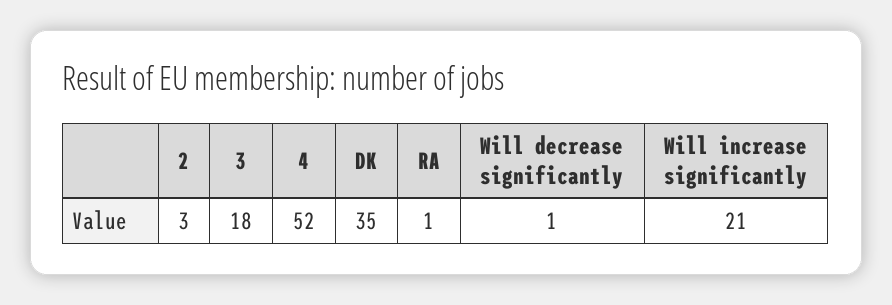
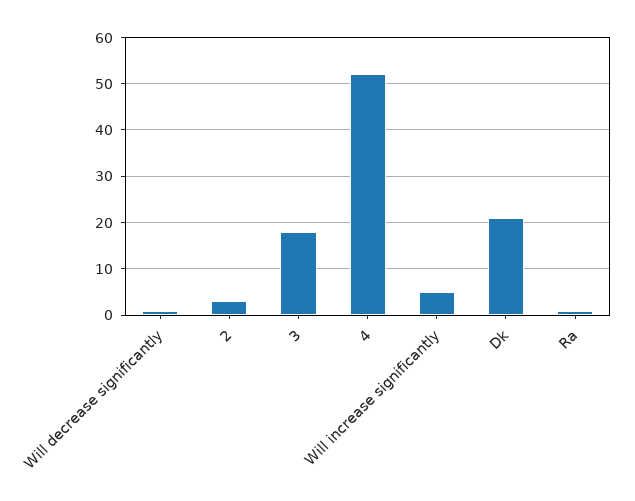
DK: 35 -> 20
Will increase significantly: 21 -> 5

